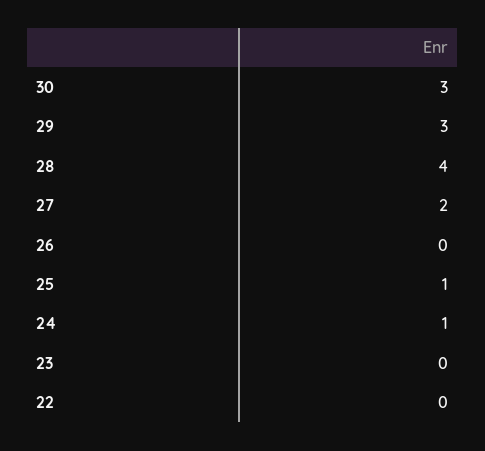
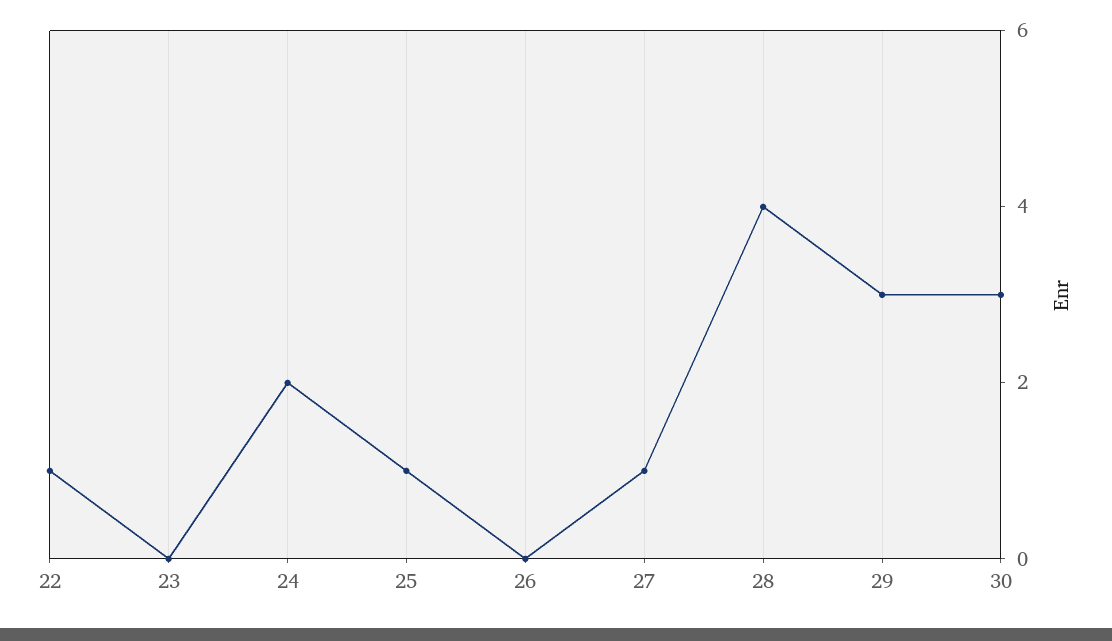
27: 2 -> 1
24: 1 -> 2
22: 0 -> 1

